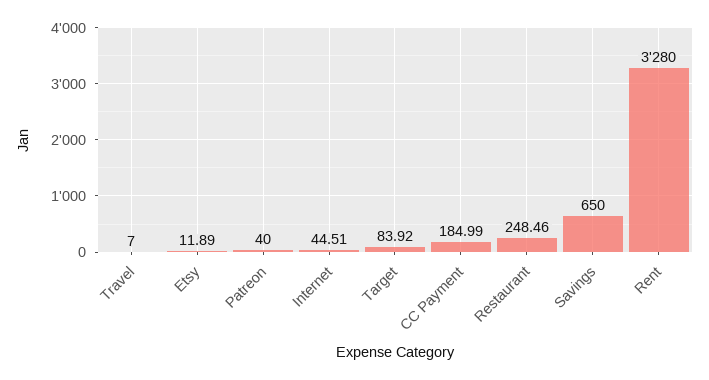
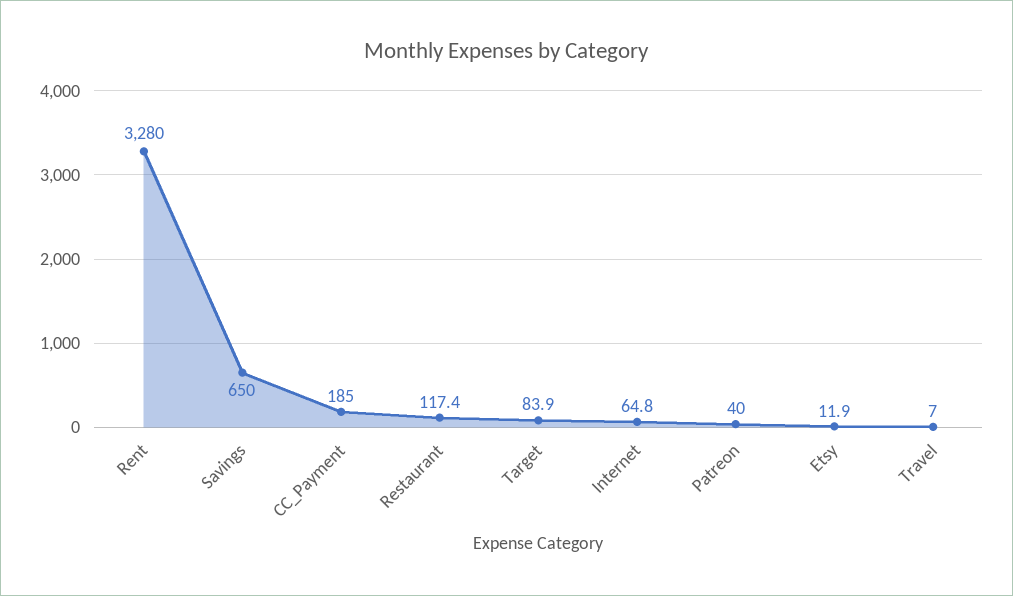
Internet: 44.51 -> 64.8
Restaurant: 248.46 -> 117.4

